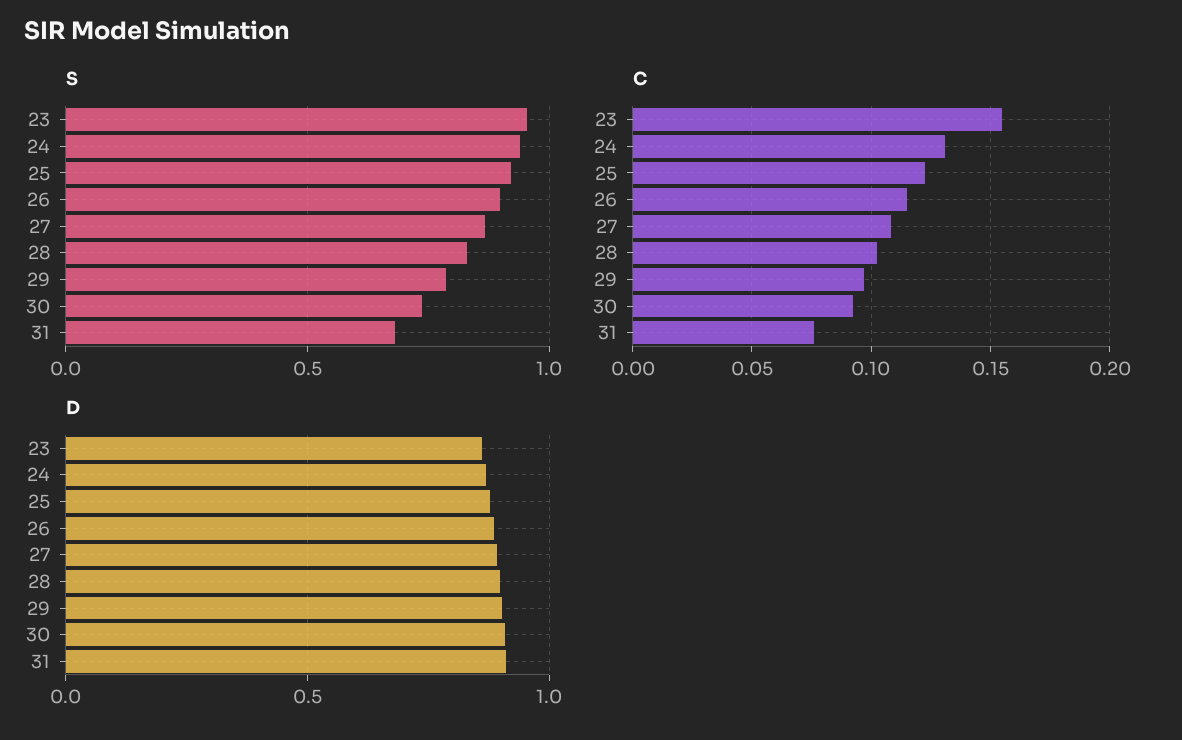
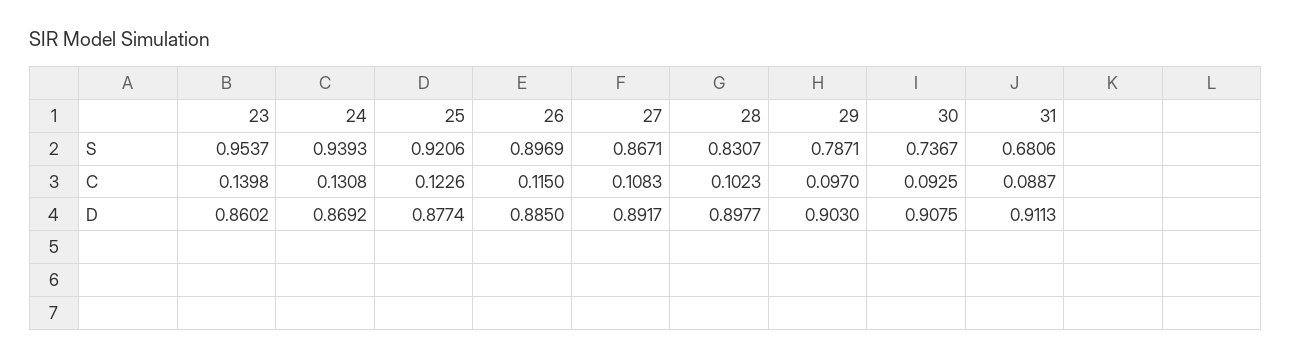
C, 23: 0.155 -> 0.1398
C, 31: 0.075 -> 0.0887

